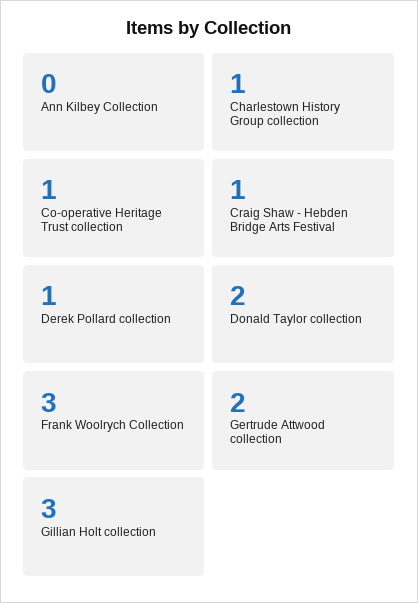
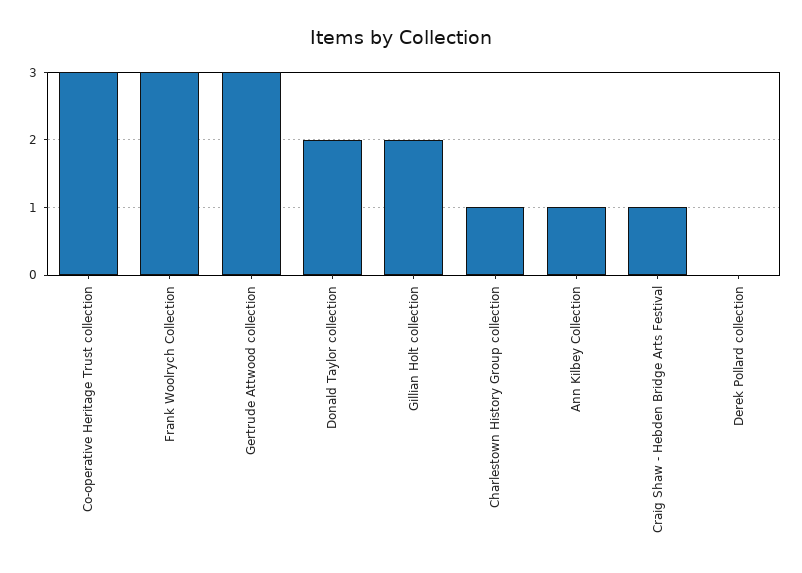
Ann Kilbey Collection: 0 -> 1
Co-operative Heritage Trust collection: 1 -> 3
Derek Pollard collection: 1 -> 0
Gertrude Attwood collection: 2 -> 3
Gillian Holt collection: 3 -> 2

